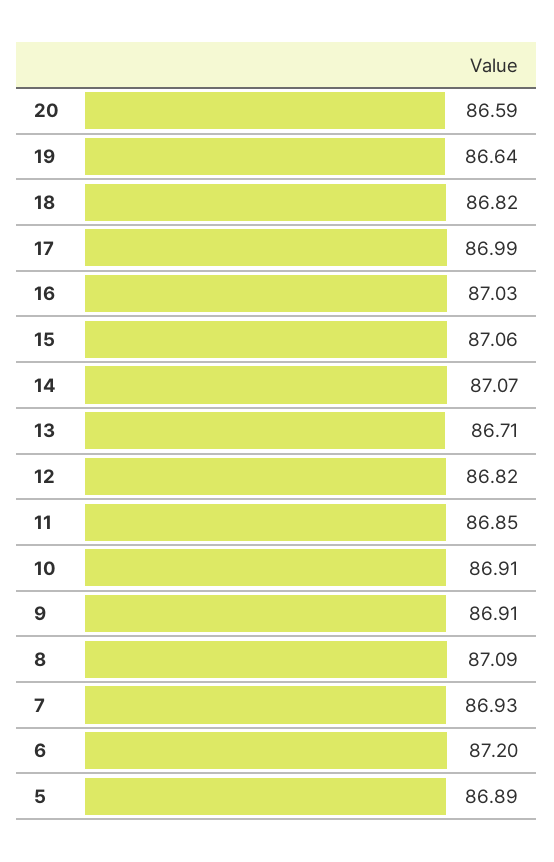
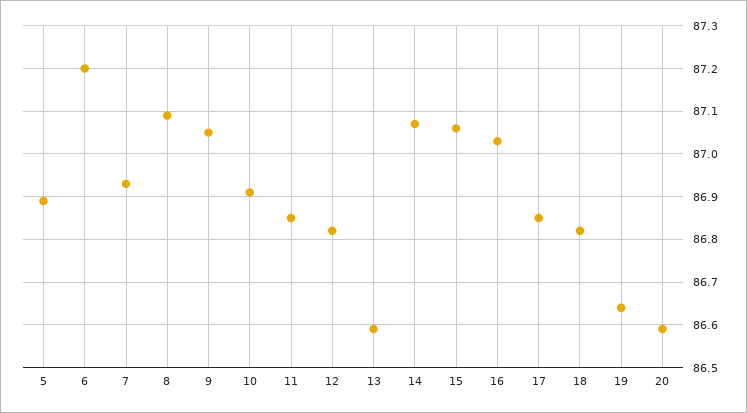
17: 86.99 -> 86.85
13: 86.71 -> 86.6
9: 86.91 -> 87.05

